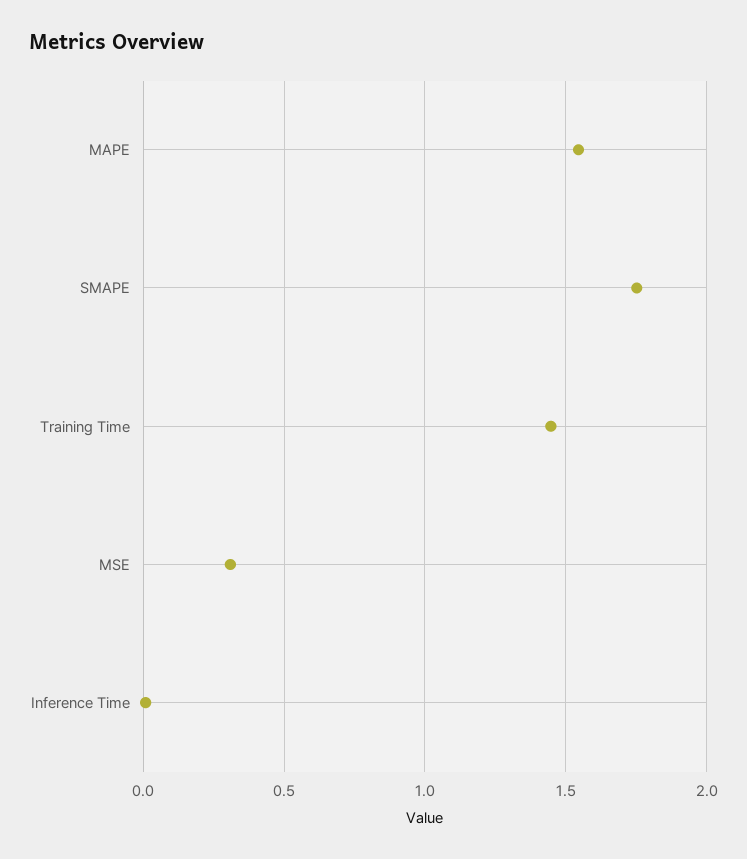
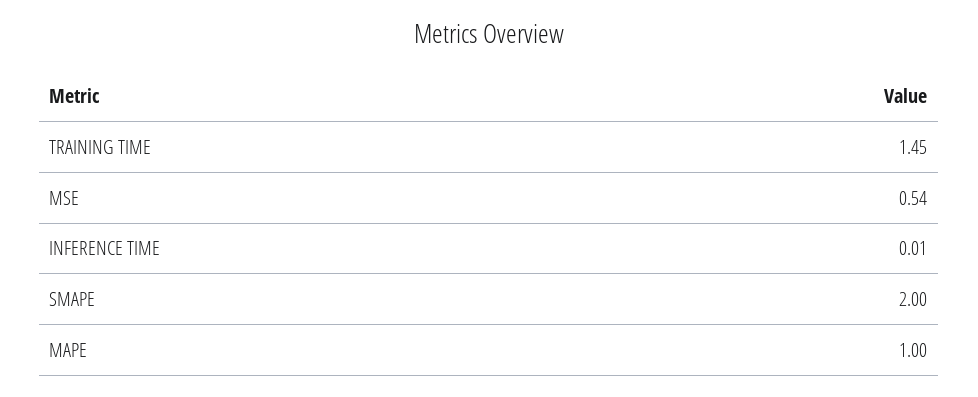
MAPE: 1.55 -> 1
SMAPE: 1.75 -> 2
MSE: 0.3 -> 0.54

